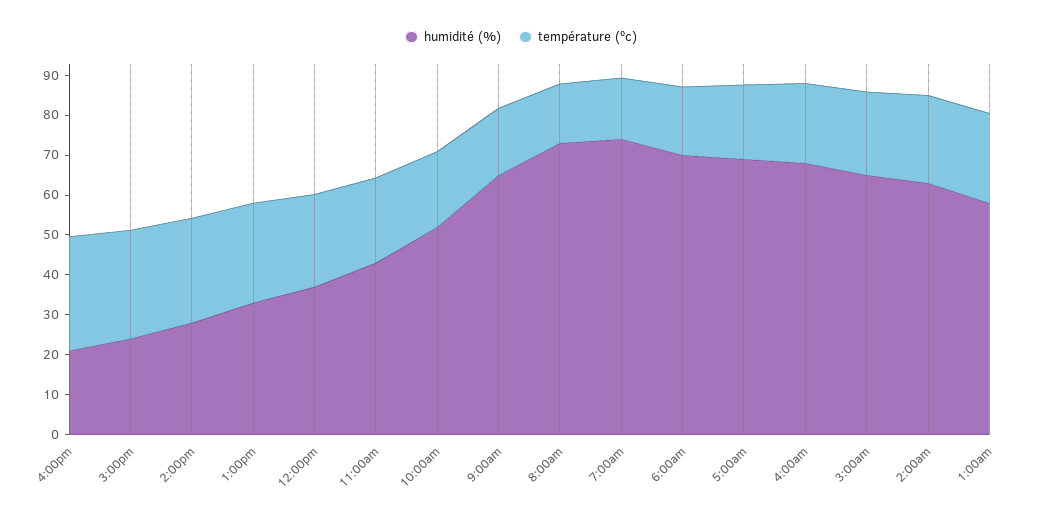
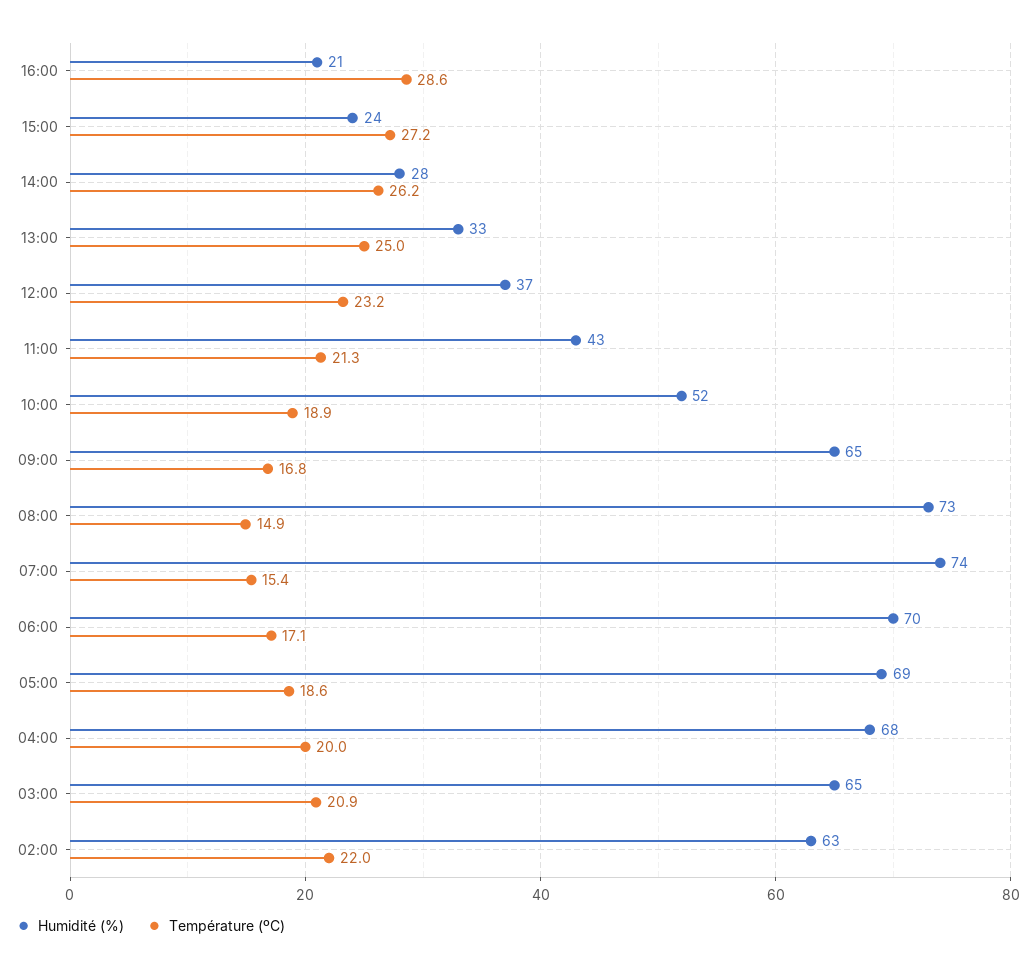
humidité (%), 1:00am: 57.5 -> none
température (ºc), 1:00am: 22.5 -> none

